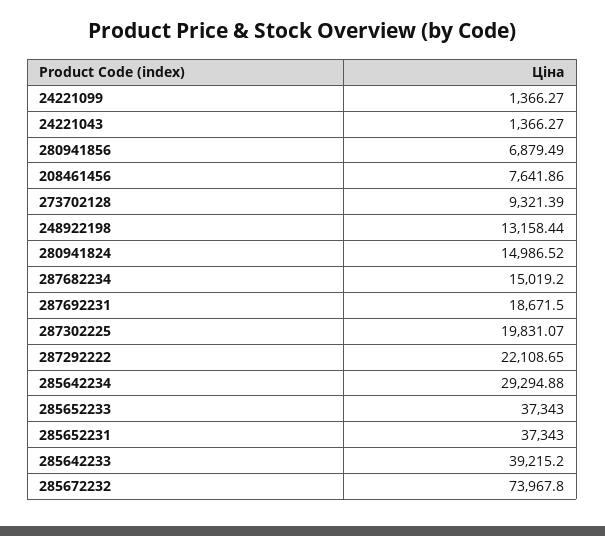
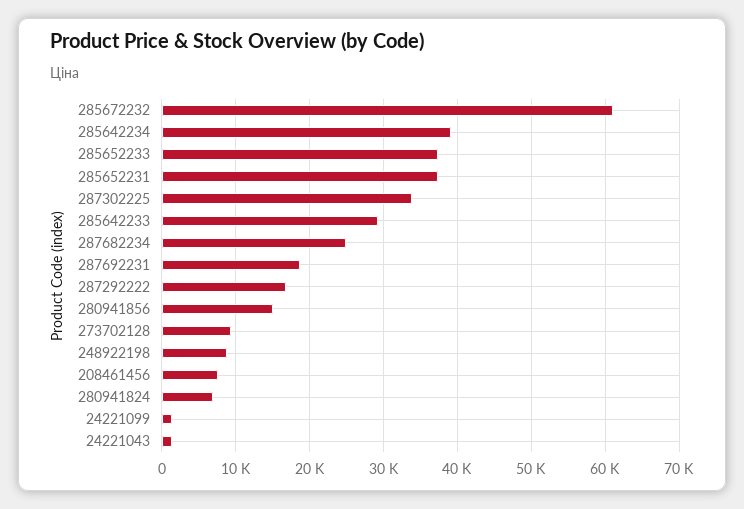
280941856: 6879.49 -> 15000
248922198: 13158.44 -> 9000
280941824: 14986.52 -> 7000
287682234: 15019.2 -> 25000
287302225: 19831.07 -> 34000
287292222: 22108.65 -> 17000
285642234: 29294.88 -> 39000
285642233: 39215.2 -> 29000
285672232: 73967.8 -> 61000

